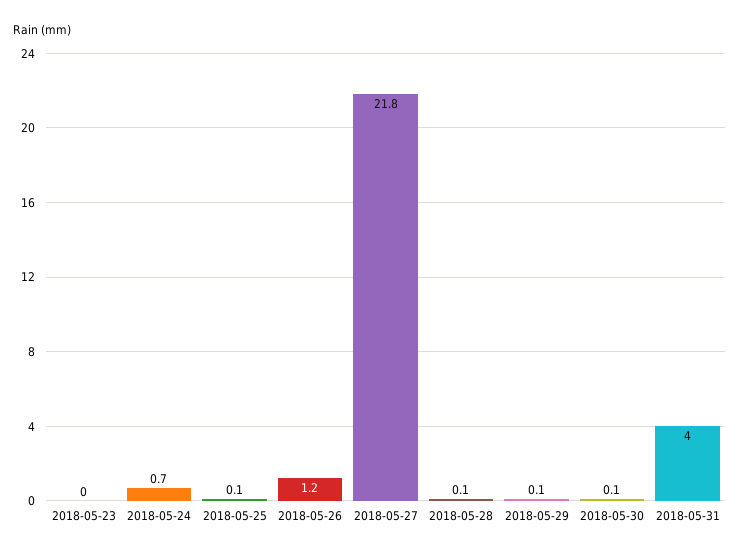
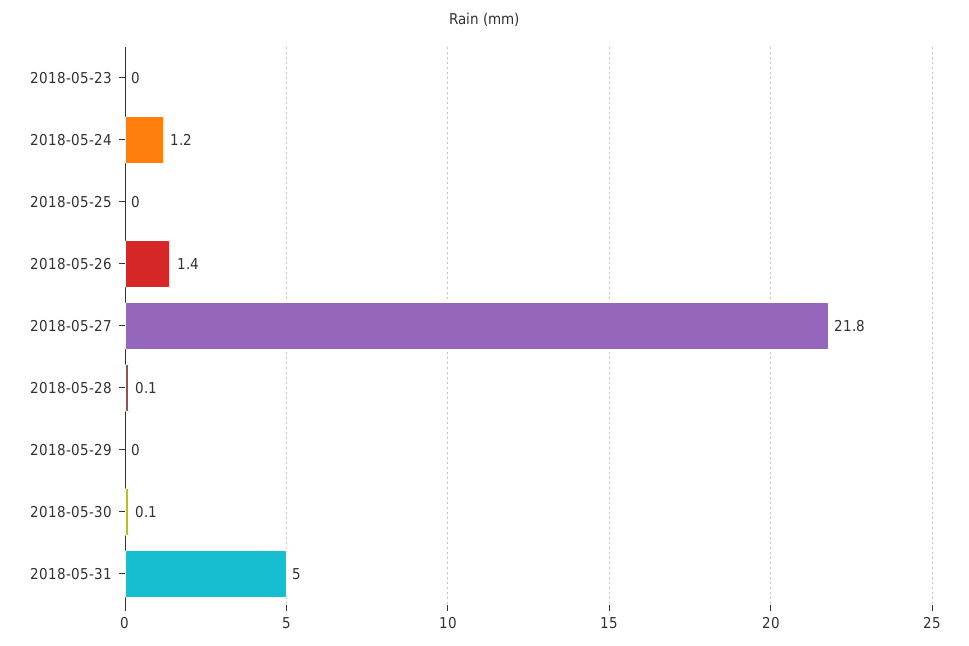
2018-05-24: 0.7 -> 1.2
2018-05-25: 0.1 -> 0
2018-05-26: 1.2 -> 1.4
2018-05-29: 0.1 -> 0
2018-05-31: 4 -> 5

